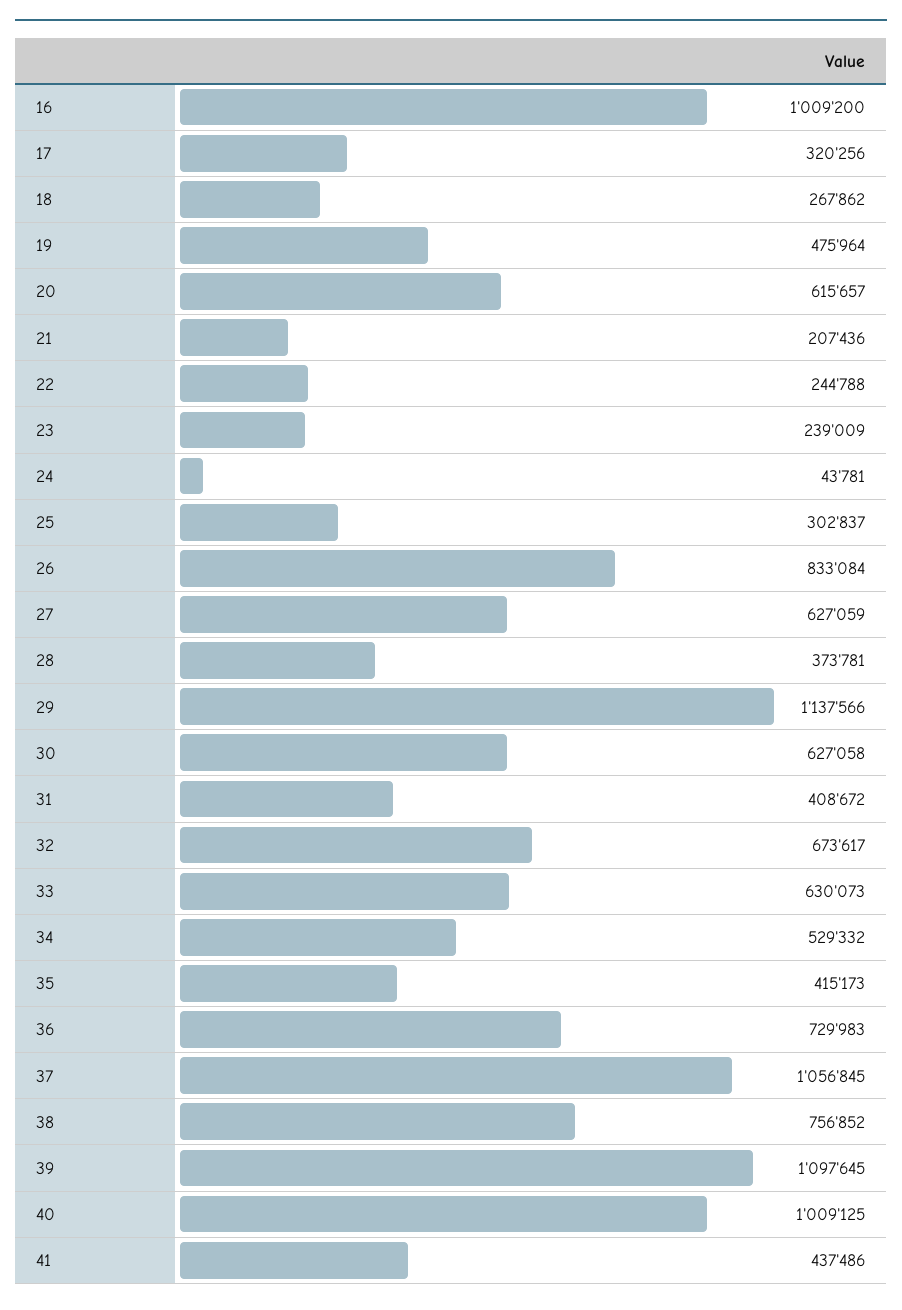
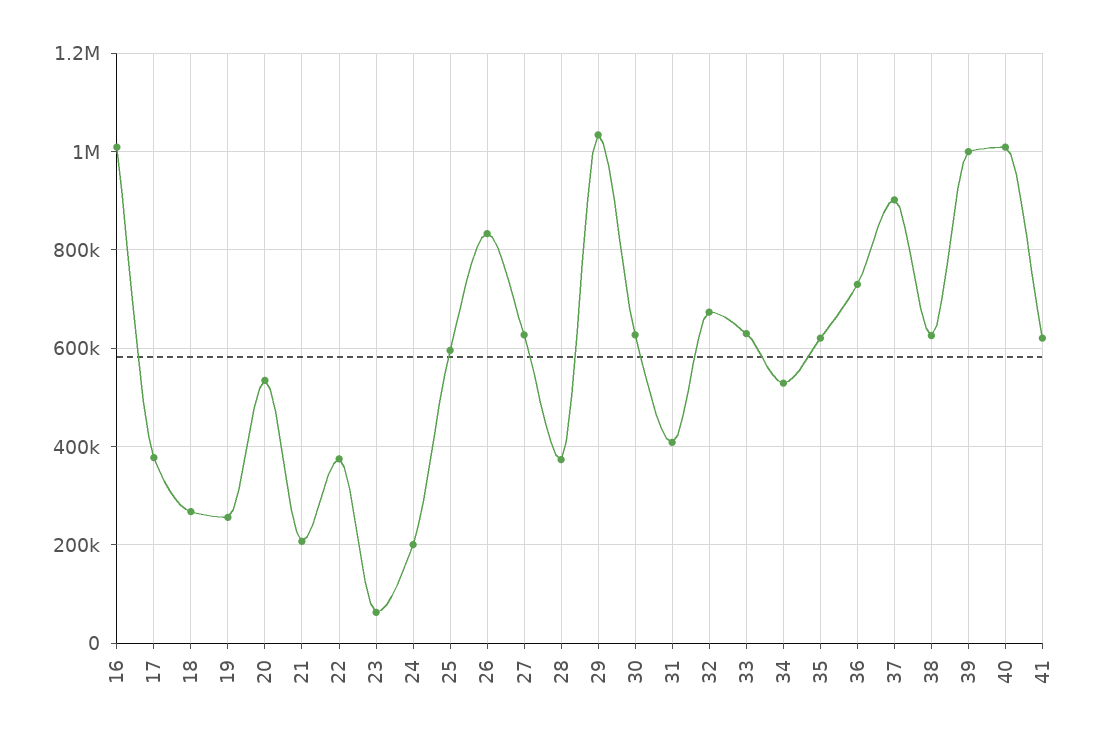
17: 320256 -> 380000
19: 475964 -> 260000
20: 615657 -> 540000
22: 244788 -> 380000
23: 239009 -> 60000
24: 43781 -> 200000
25: 302837 -> 600000
29: 1137566 -> 1040000
35: 415173 -> 620000
37: 1056845 -> 900000
38: 756852 -> 620000
39: 1097645 -> 1000000
41: 437486 -> 620000

